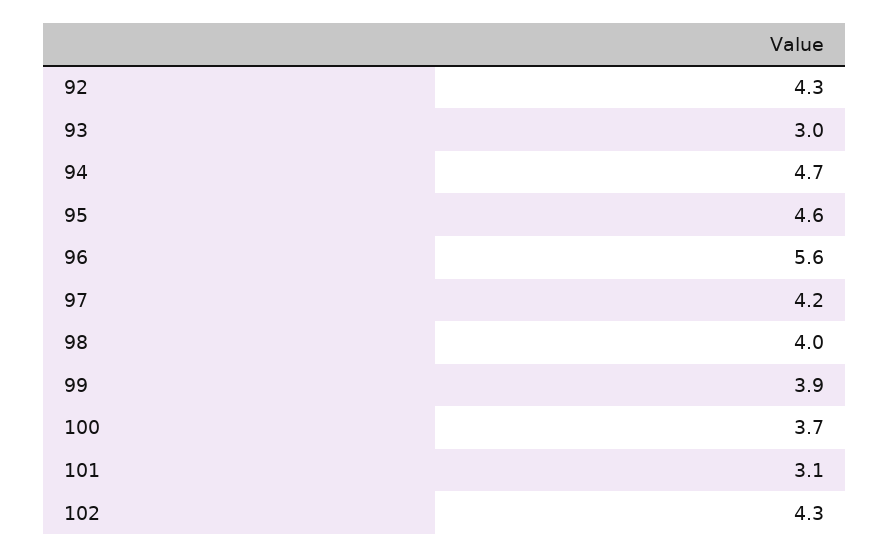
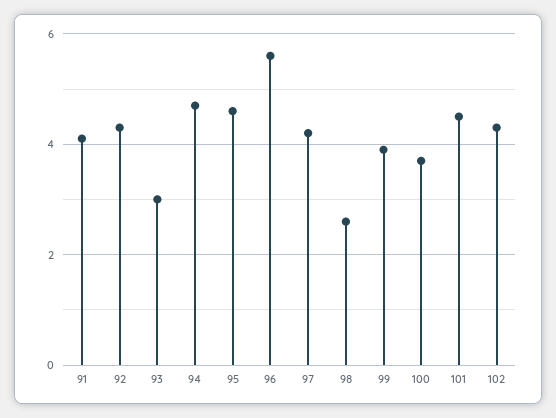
98: 4 -> 2.5
101: 3.1 -> 4.5
91: none -> 4

